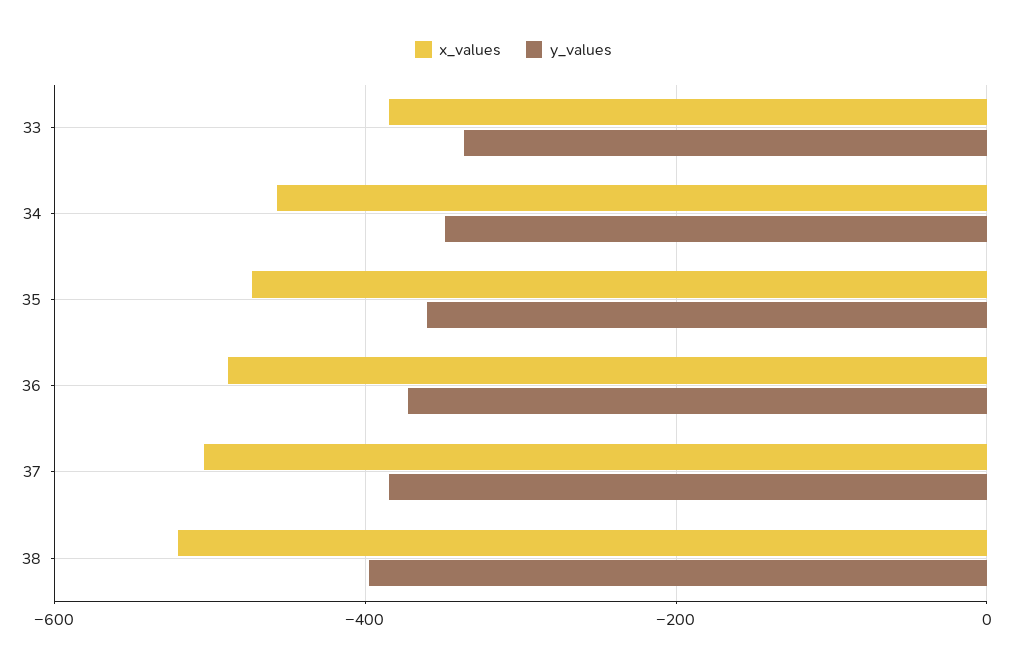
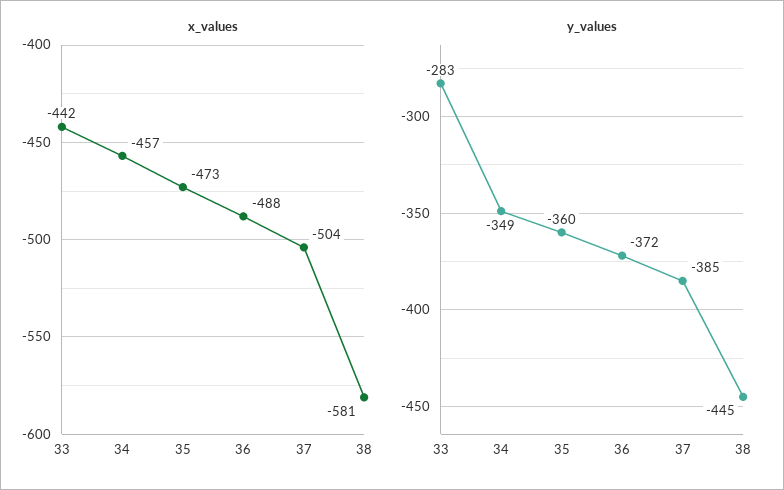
x_values, 33: -380 -> -442
y_values, 33: -340 -> -283
x_values, 38: -520 -> -581
y_values, 38: -400 -> -445

